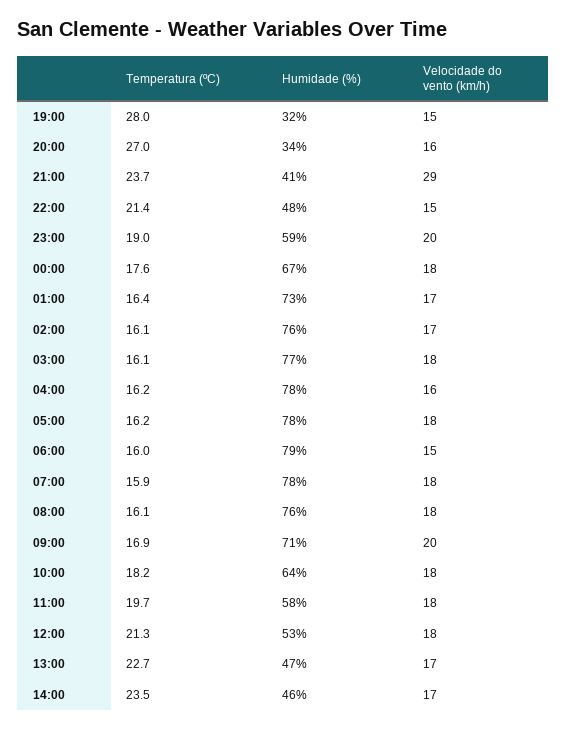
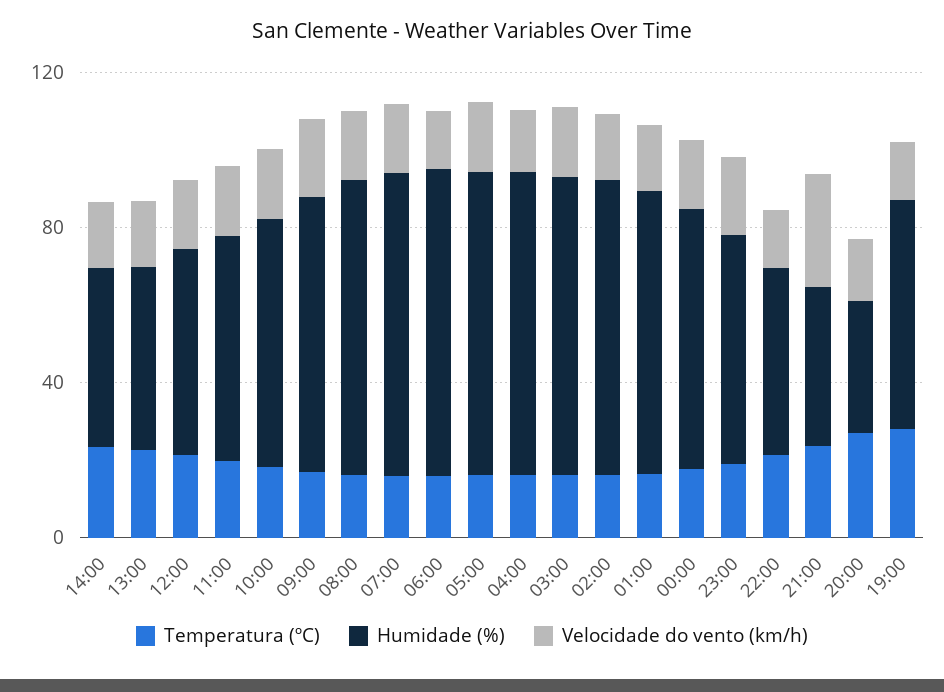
Humidade (%), 19:00: 32 -> 60

